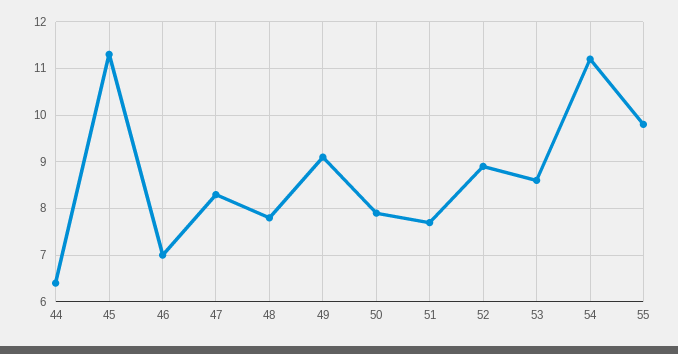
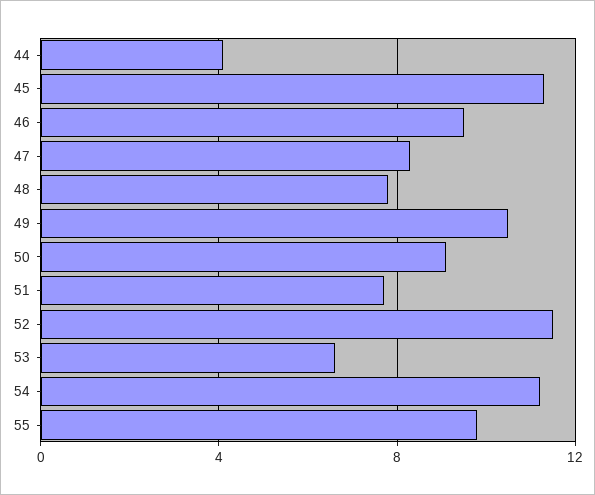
44: 6.5 -> 4
46: 7 -> 9.5
49: 9 -> 10.5
50: 8 -> 9
52: 9 -> 11.5
53: 8.5 -> 6.5

